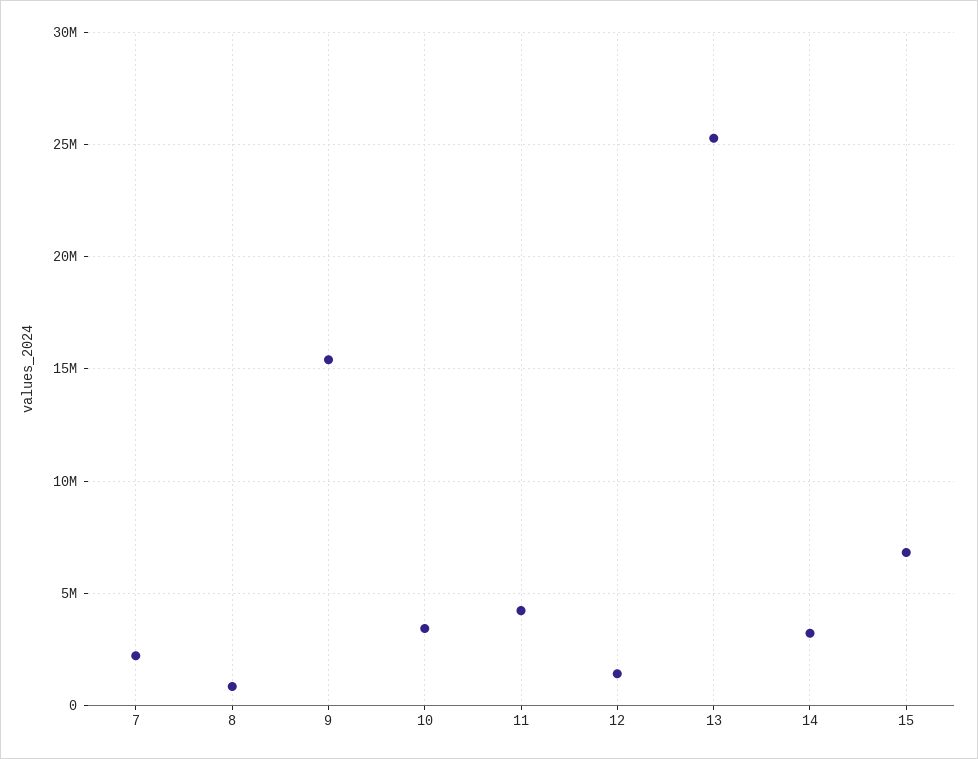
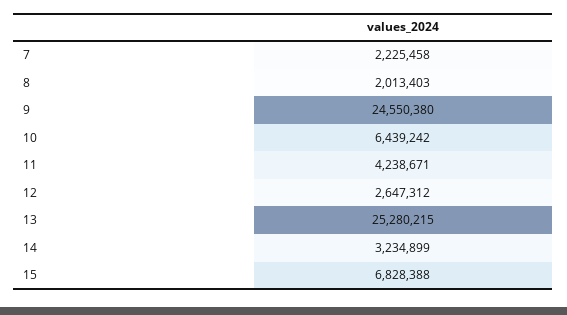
8: 1000000 -> 2013403
9: 15500000 -> 24550380
10: 3500000 -> 6439242
12: 1500000 -> 2647312

